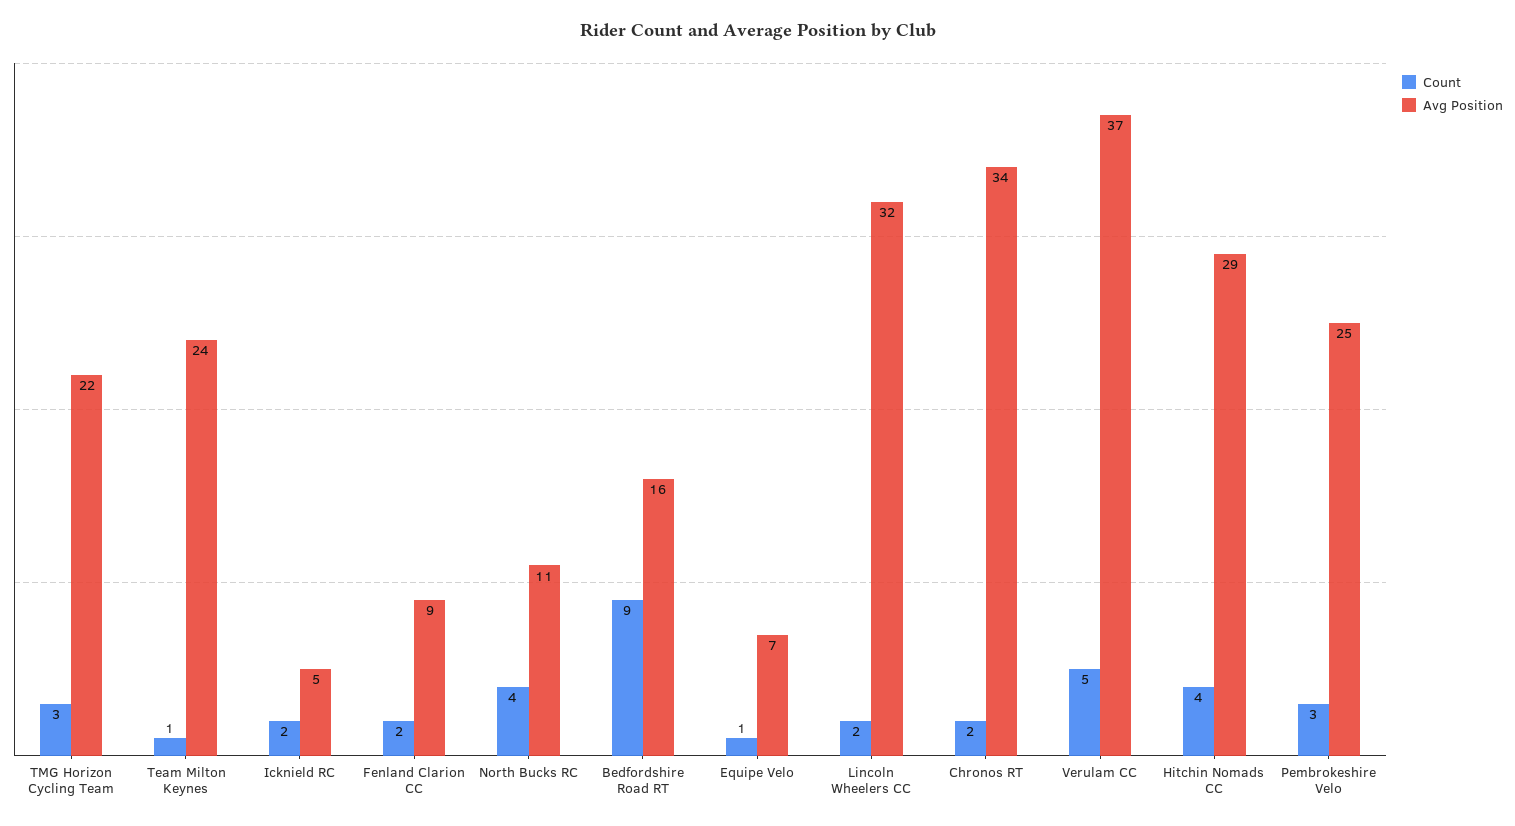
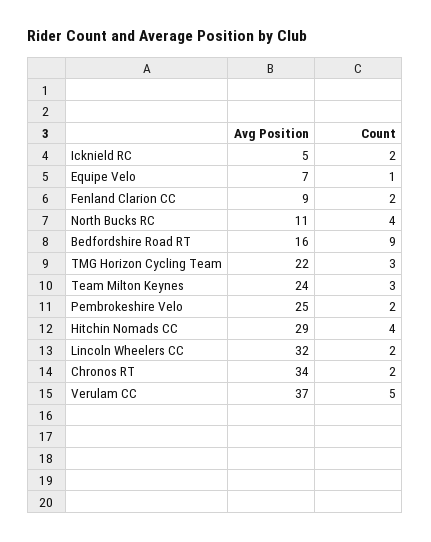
Count, Team Milton Keynes: 1 -> 3
Count, Pembrokeshire Velo: 3 -> 2

